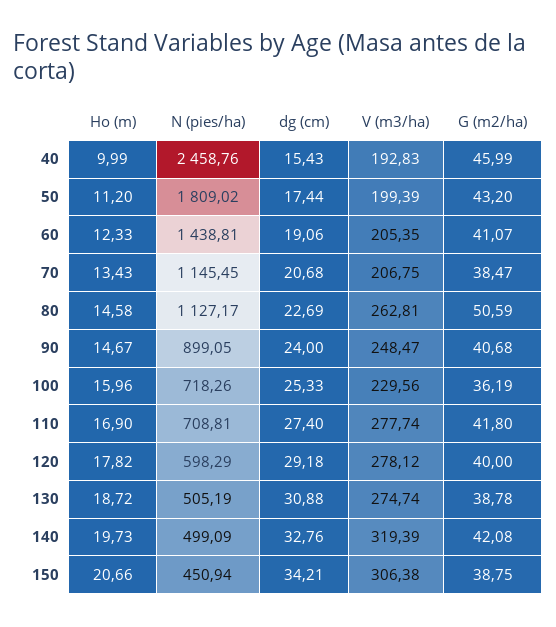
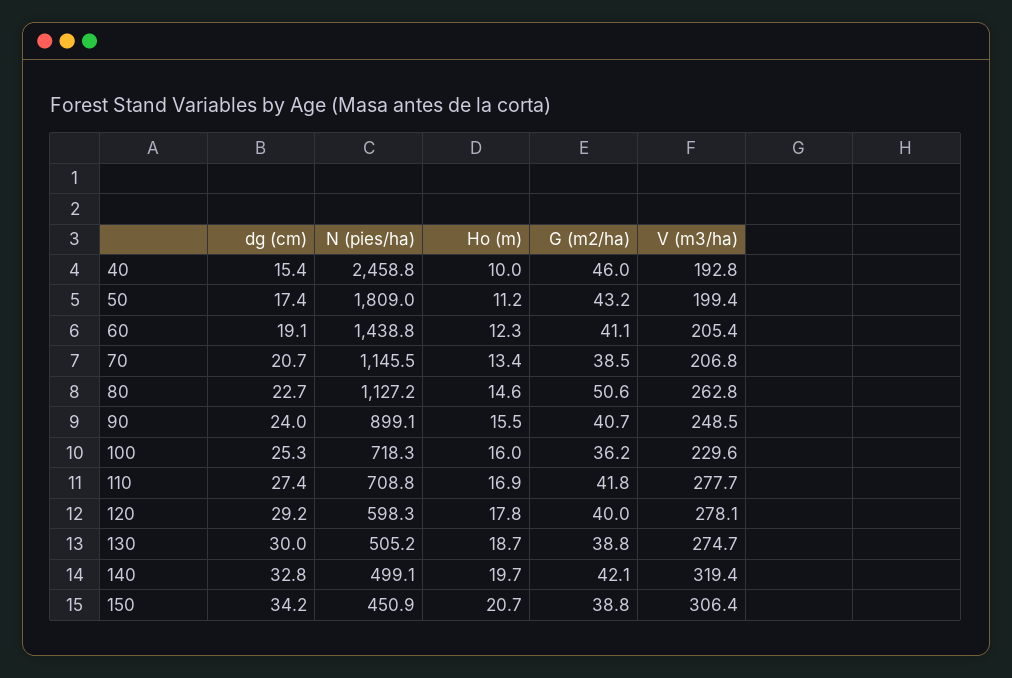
Ho (m), 90: 14.67 -> 15.5
dg (cm), 130: 30.88 -> 30

